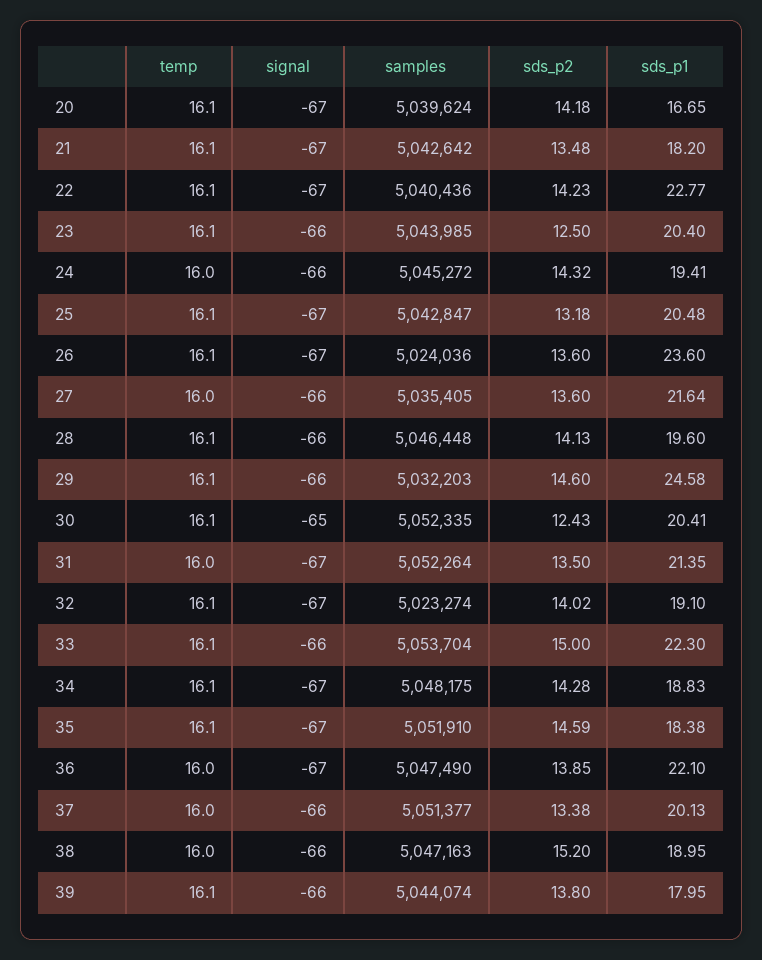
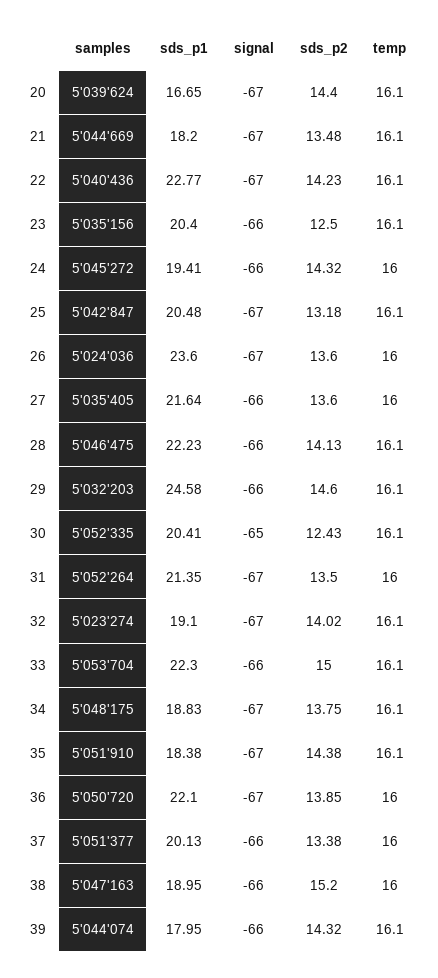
sds_p2, 20: 14.18 -> 14.4
samples, 21: 5042642 -> 5044669
samples, 23: 5043985 -> 5035156
temp, 26: 16.1 -> 16
samples, 28: 5046448 -> 5046475
sds_p1, 28: 19.6 -> 22.23
sds_p2, 34: 14.28 -> 13.75
sds_p2, 35: 14.59 -> 14.38
samples, 36: 5047490 -> 5050720
sds_p2, 39: 13.8 -> 14.32

